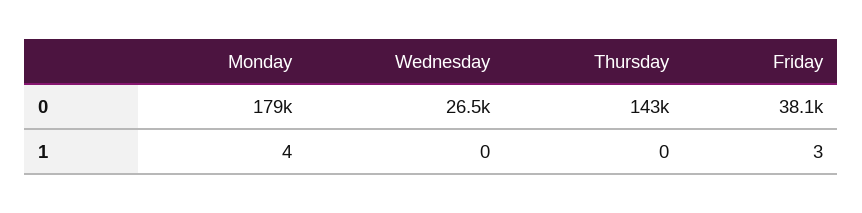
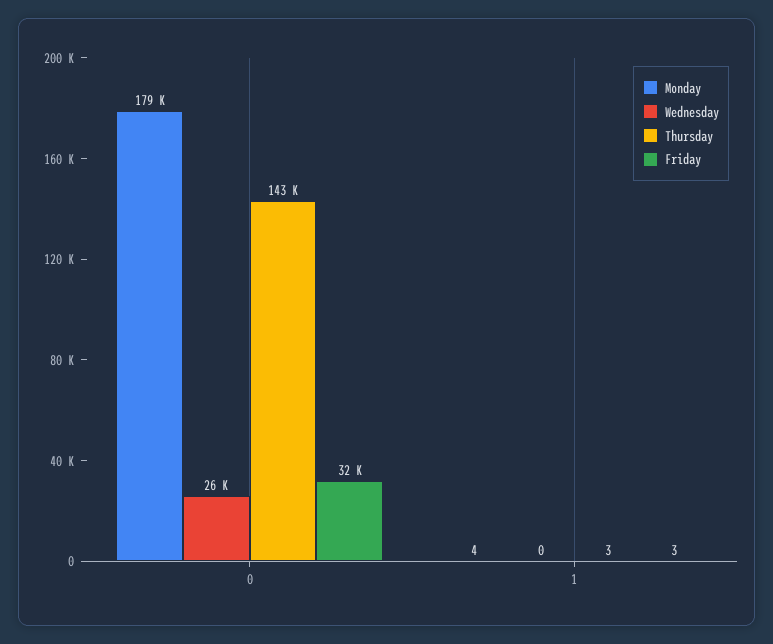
Friday, 0: 38100 -> 32000
Thursday, 1: 0 -> 3

